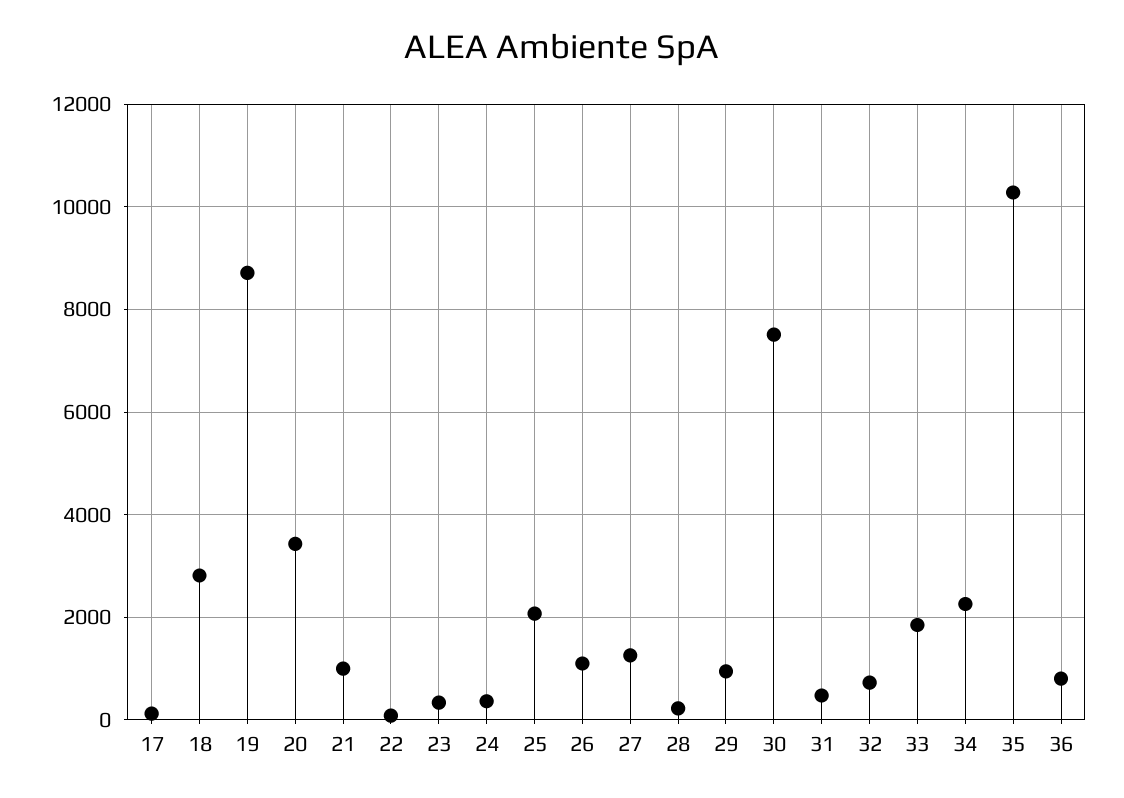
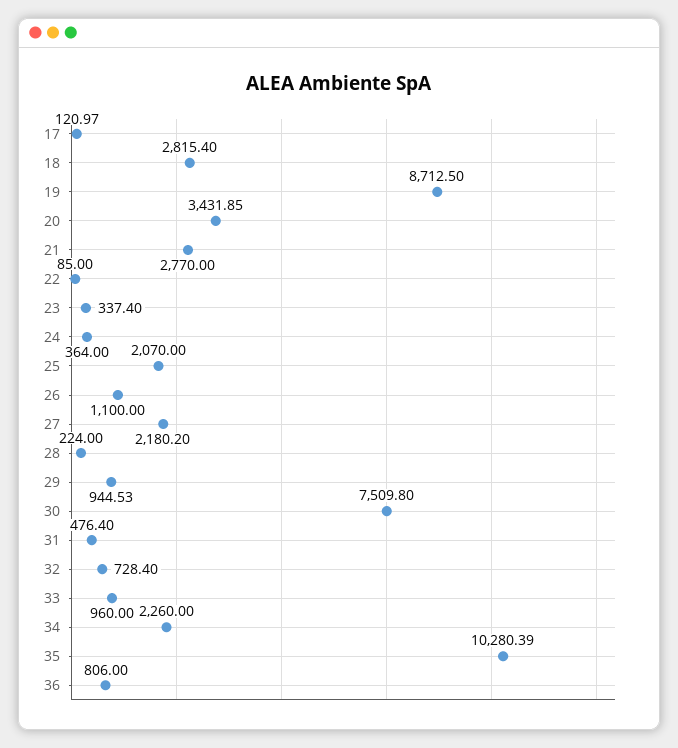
21: 1000 -> 2770
27: 1200 -> 2180.2
33: 1800 -> 960

